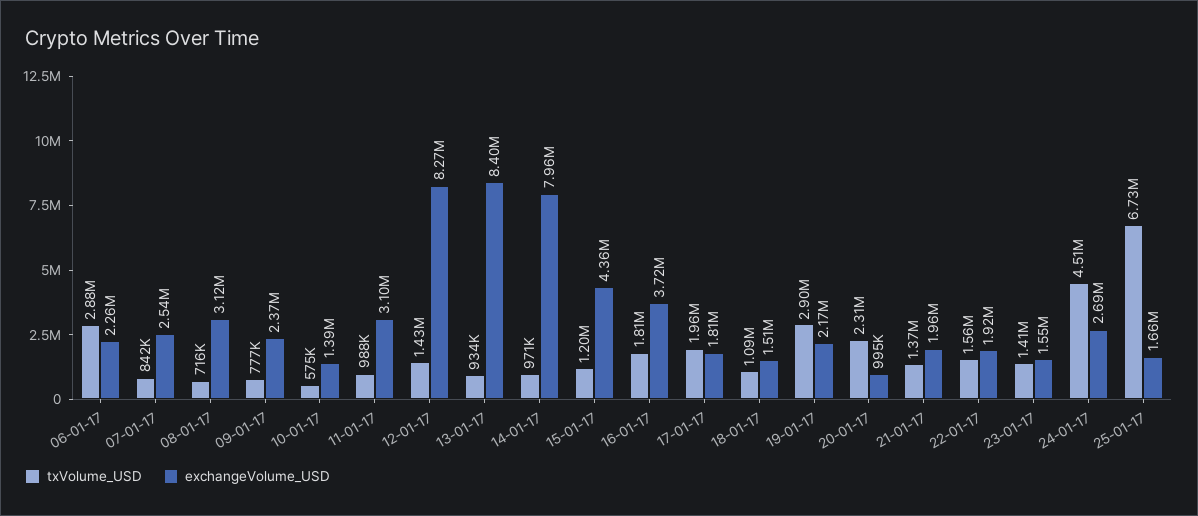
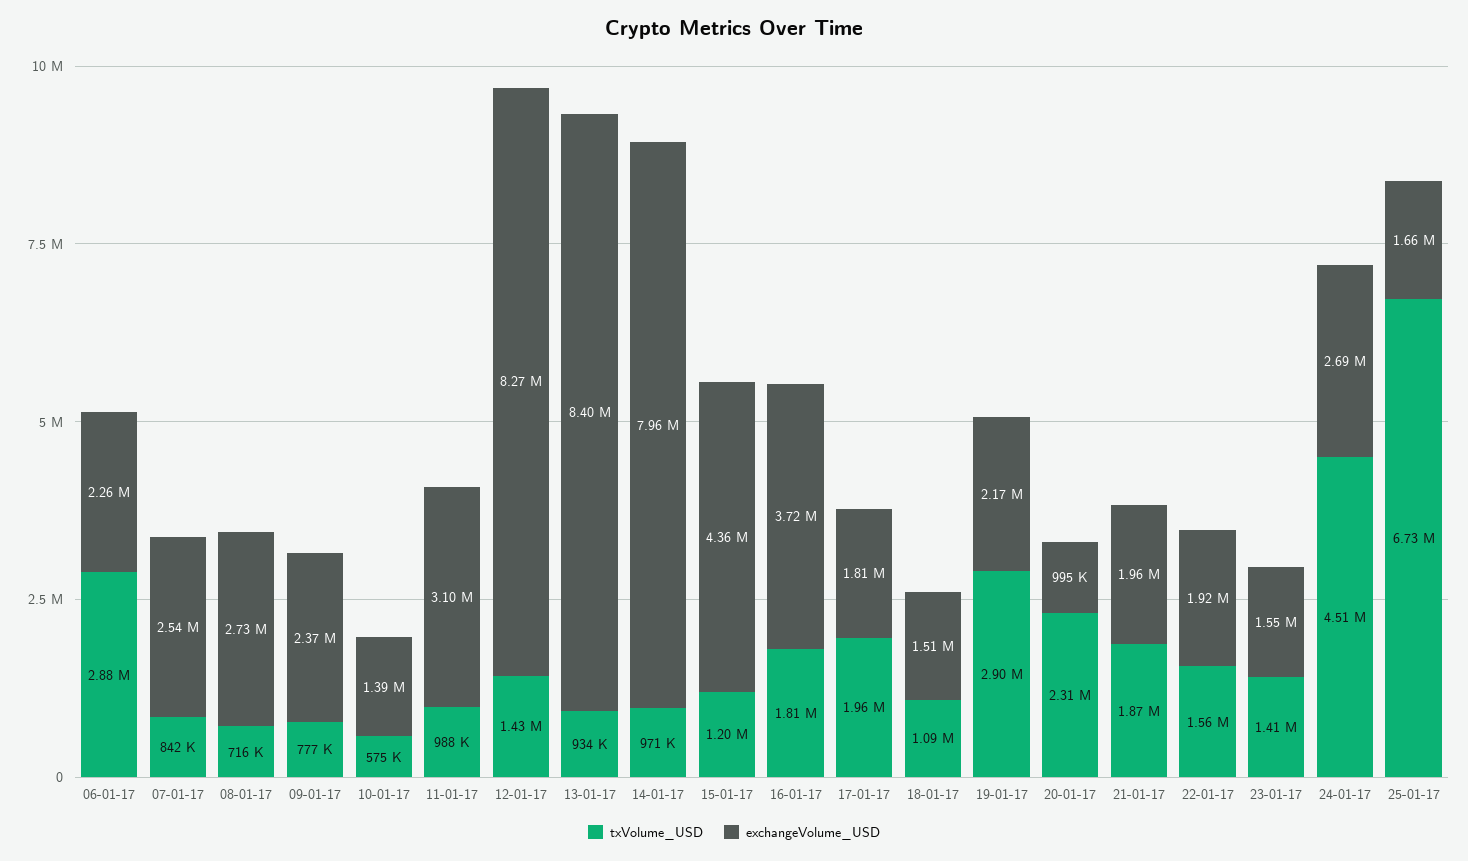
exchangeVolume_USD, 08-01-17: 3120000 -> 2730000
txVolume_USD, 21-01-17: 1370000 -> 1870000

